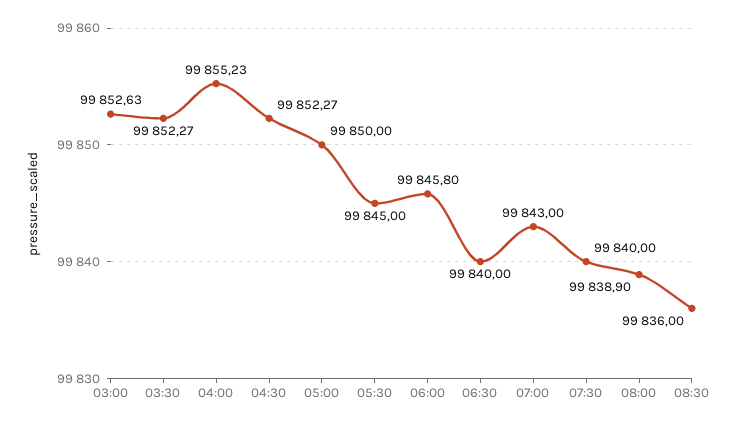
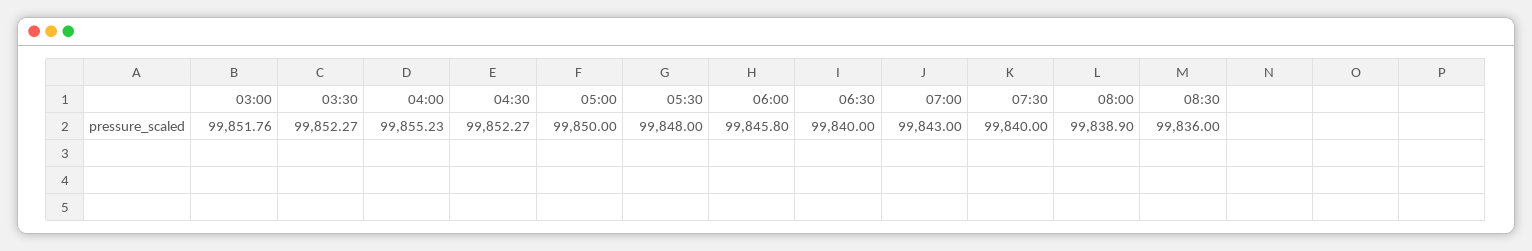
03:00: 99852.63 -> 99851.76
05:30: 99845 -> 99848

